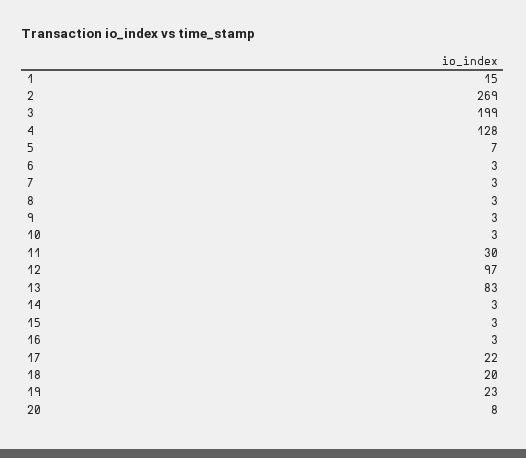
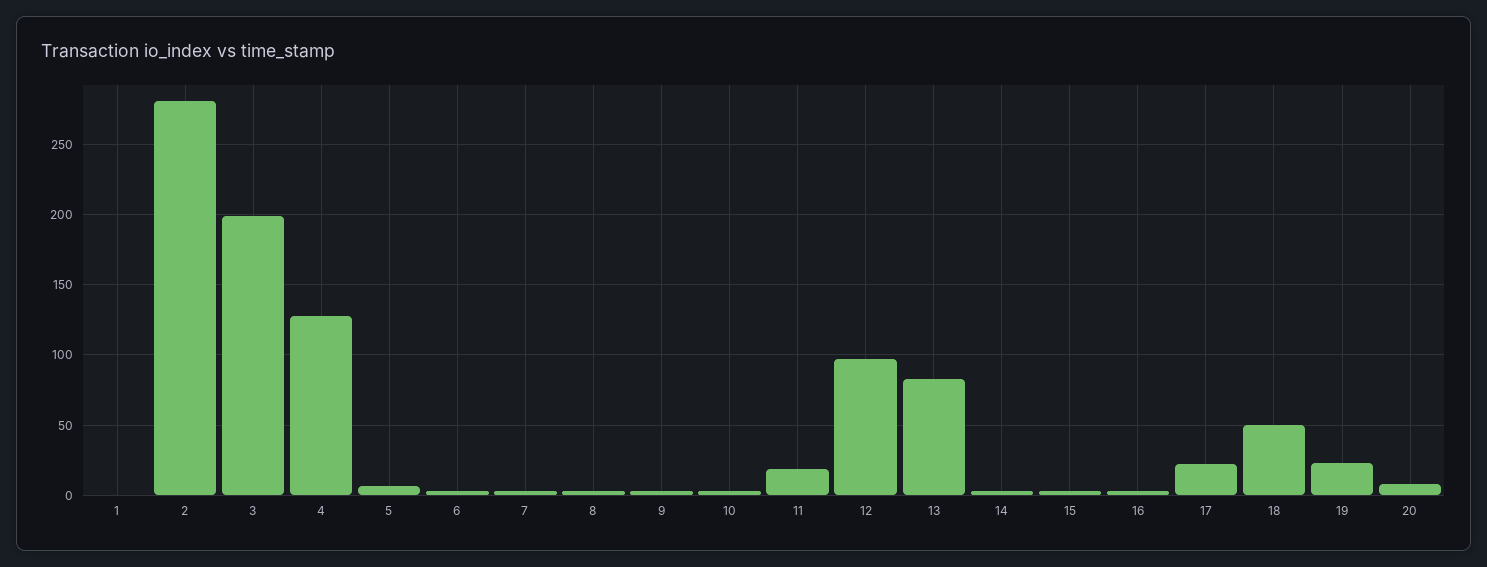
1: 15 -> 0
2: 269 -> 280
11: 30 -> 20
18: 20 -> 50

